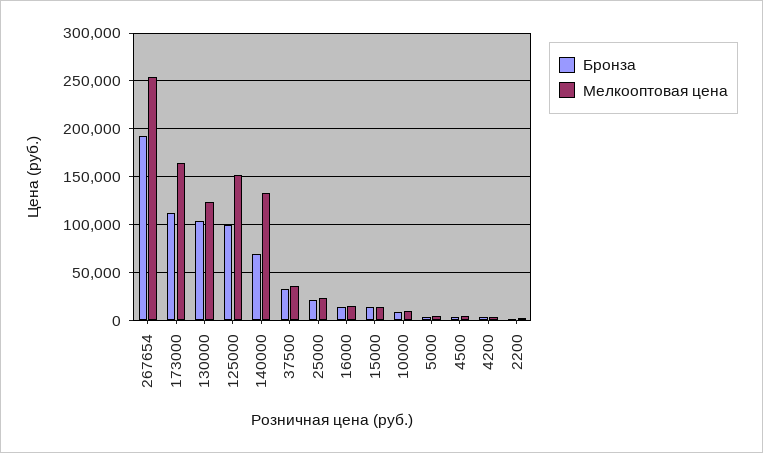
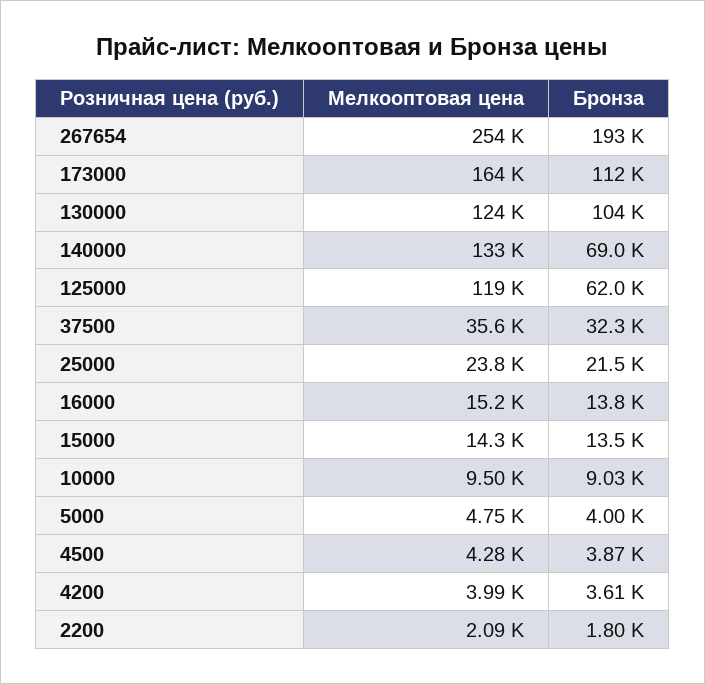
Бронза, 125000: 100000 -> 62000
Мелкооптовая цена, 125000: 150000 -> 119000

